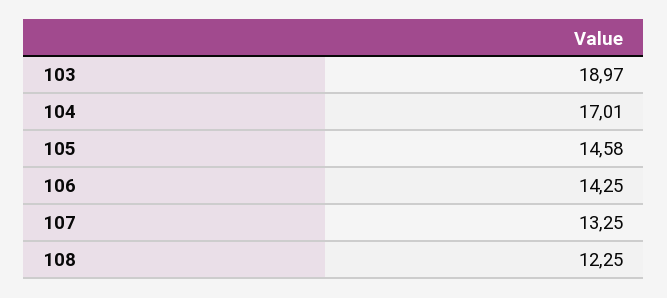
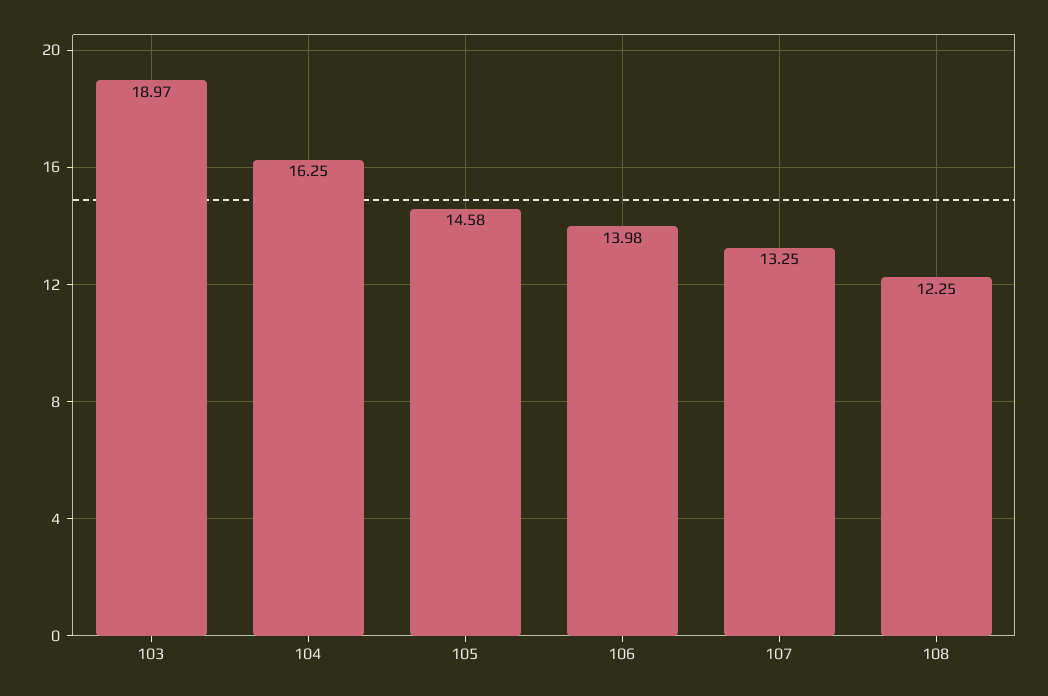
104: 17.01 -> 16.25
106: 14.25 -> 13.98

